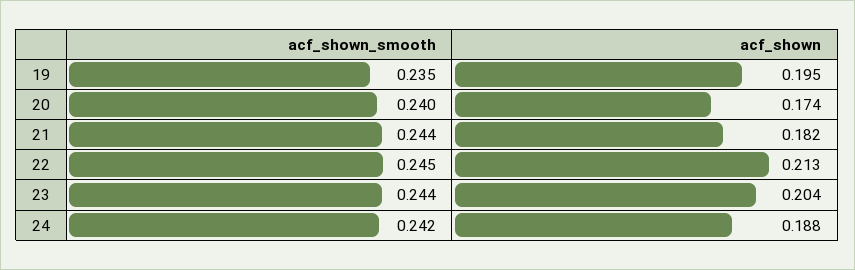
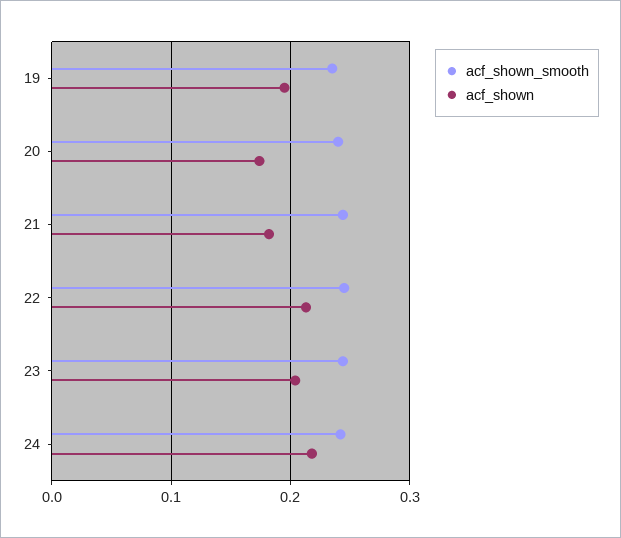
acf_shown, 24: 0.188 -> 0.22

